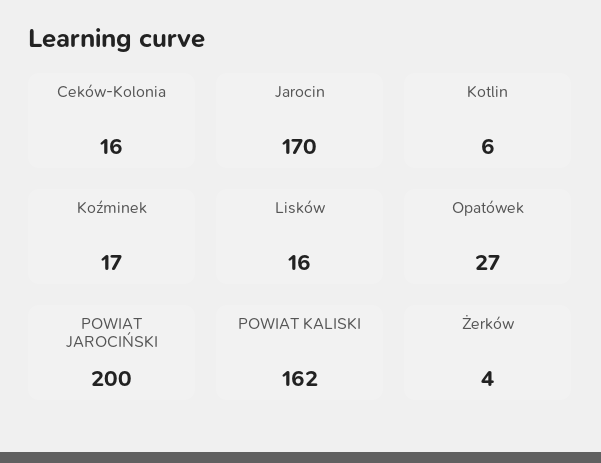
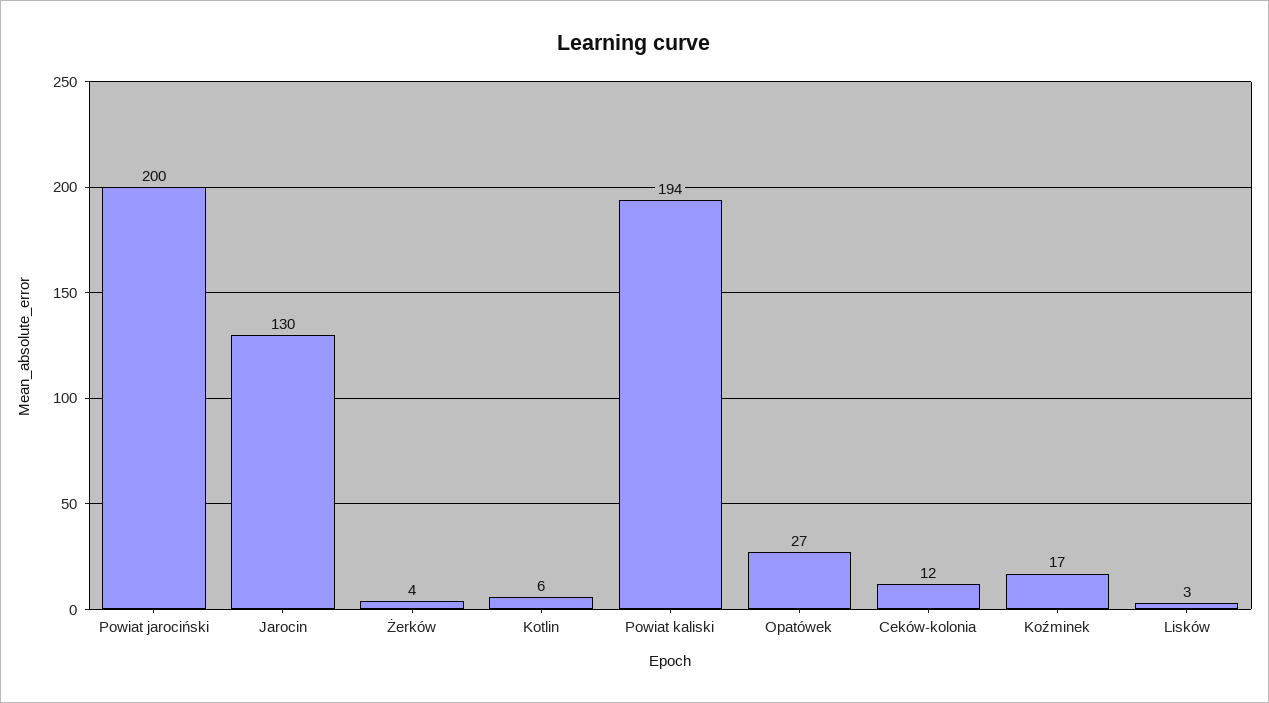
Ceków-Kolonia: 16 -> 12
Jarocin: 170 -> 130
Lisków: 16 -> 3
POWIAT KALISKI: 162 -> 194

